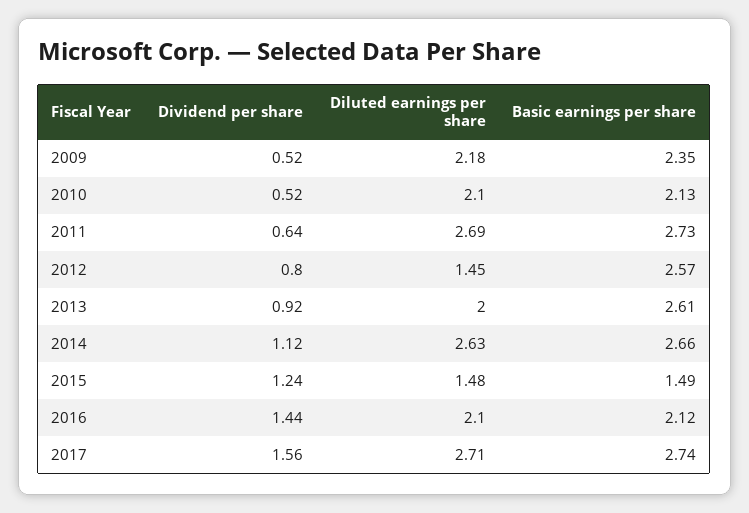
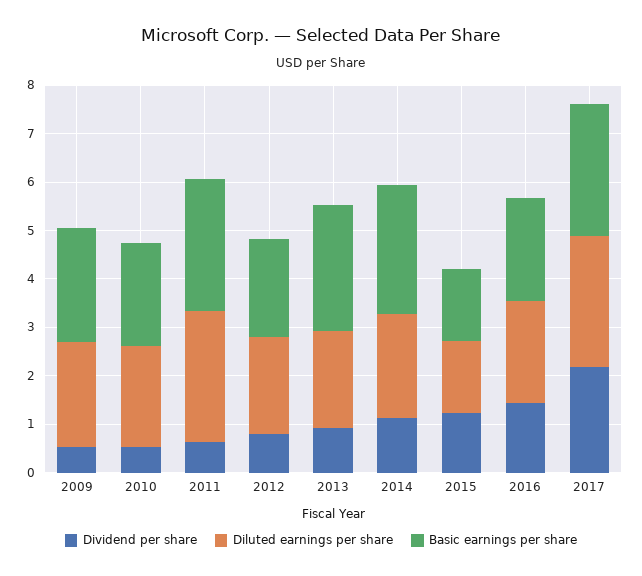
Diluted earnings per share, 2012: 1.45 -> 2
Basic earnings per share, 2012: 2.57 -> 2
Diluted earnings per share, 2014: 2.63 -> 2.2
Dividend per share, 2017: 1.56 -> 2.2

